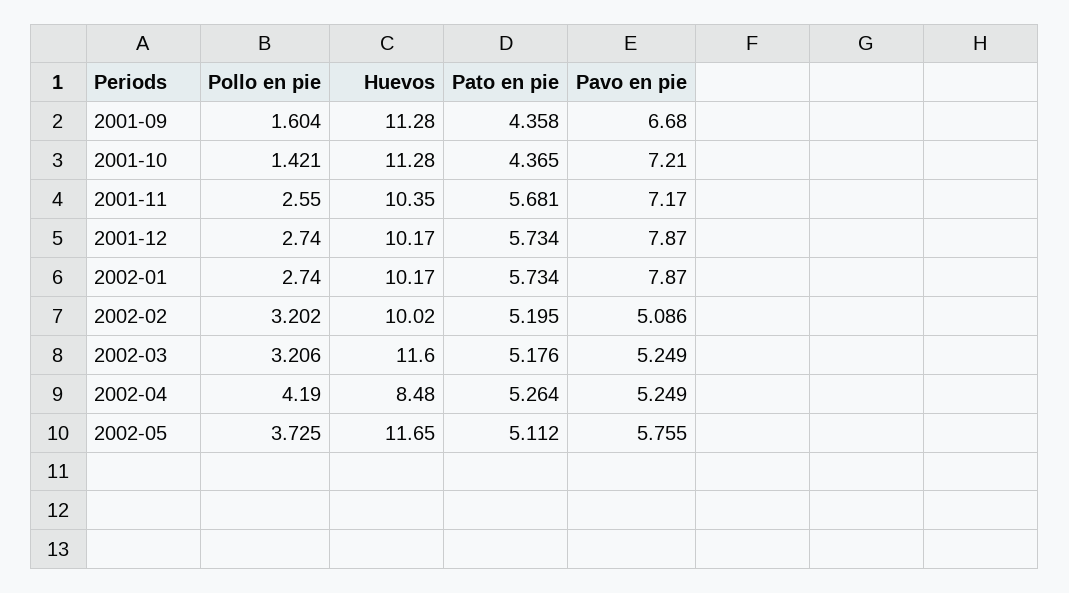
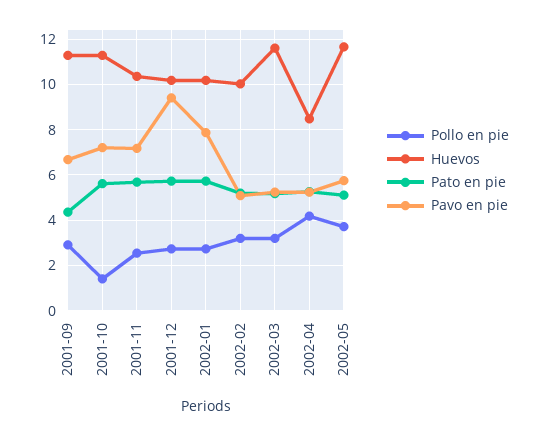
Pollo en pie, 2001-09: 1.604 -> 3
Pato en pie, 2001-10: 4.365 -> 5.5
Pavo en pie, 2001-12: 7.87 -> 9.5

